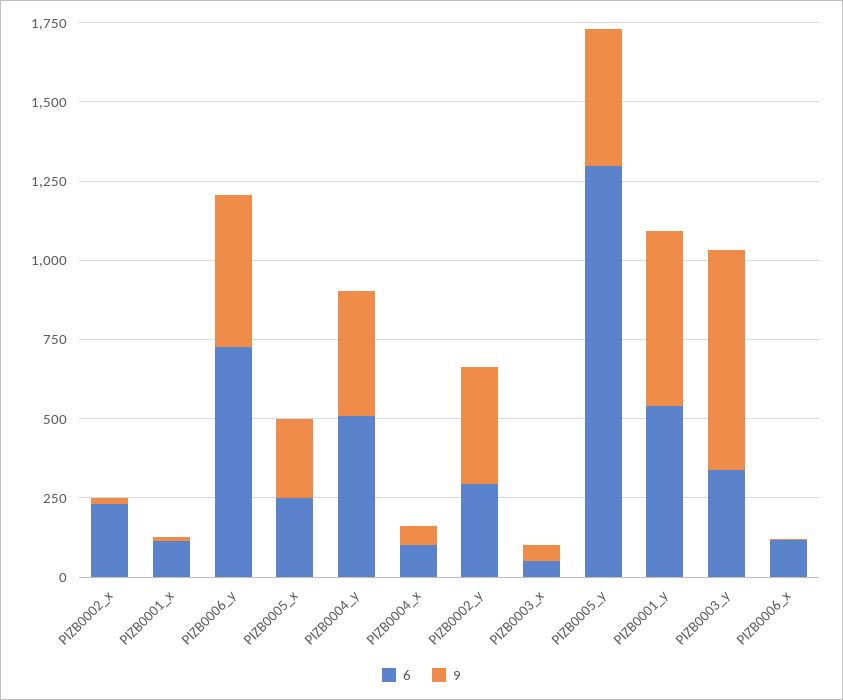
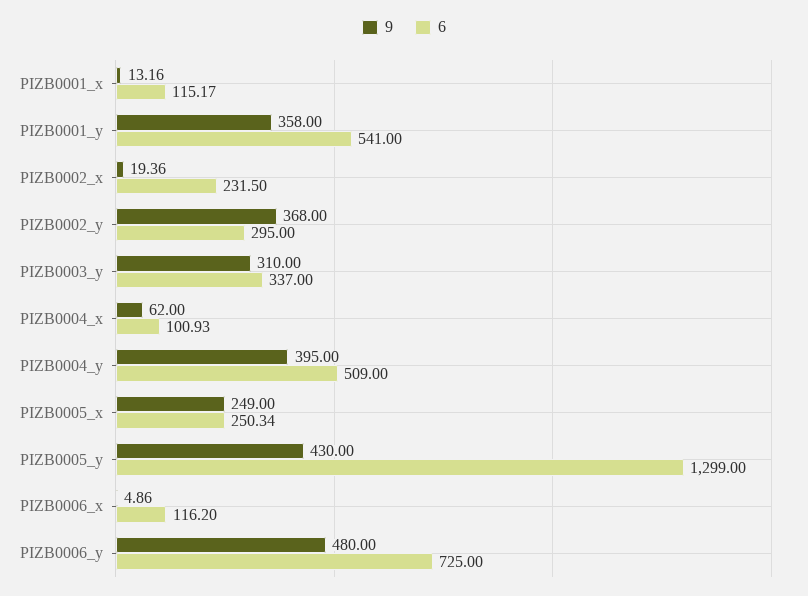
6, PIZB0003_x: 50 -> none
9, PIZB0003_x: 50 -> none
9, PIZB0001_y: 550 -> 358
9, PIZB0003_y: 700 -> 310

